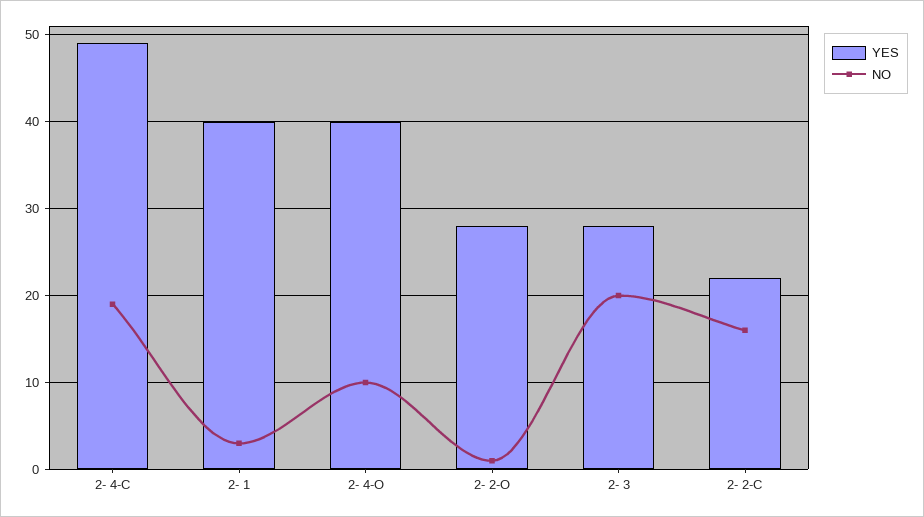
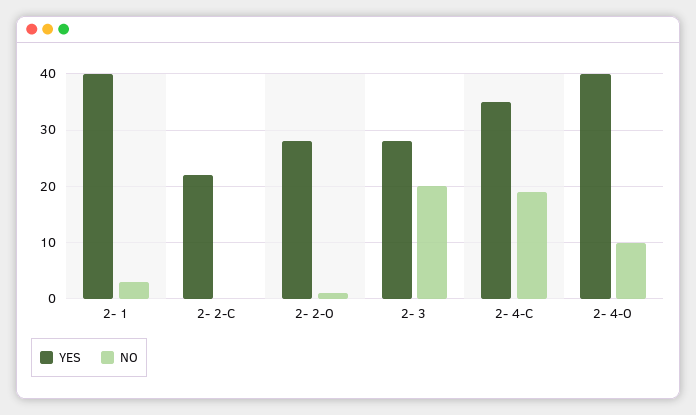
YES, 2- 4-C: 49 -> 35
NO, 2- 2-C: 16 -> 0

